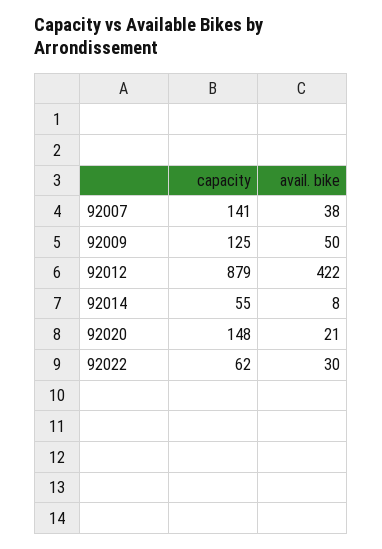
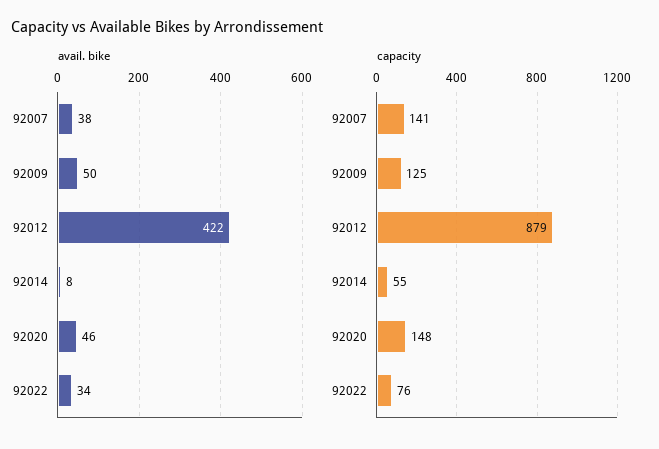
avail. bike, 92020: 21 -> 46
capacity, 92022: 62 -> 76
avail. bike, 92022: 30 -> 34

